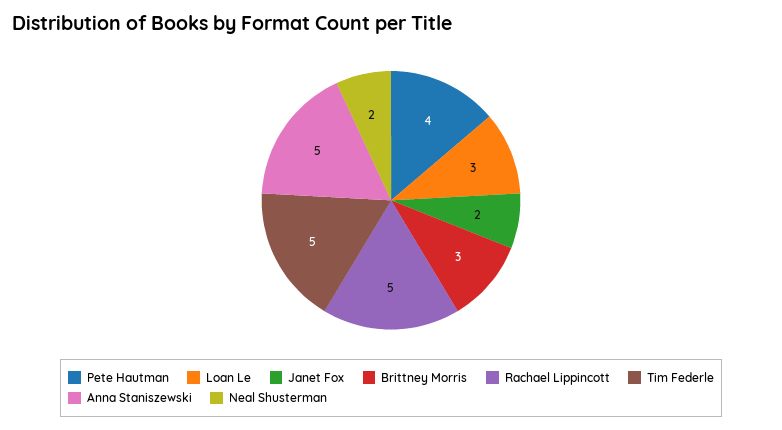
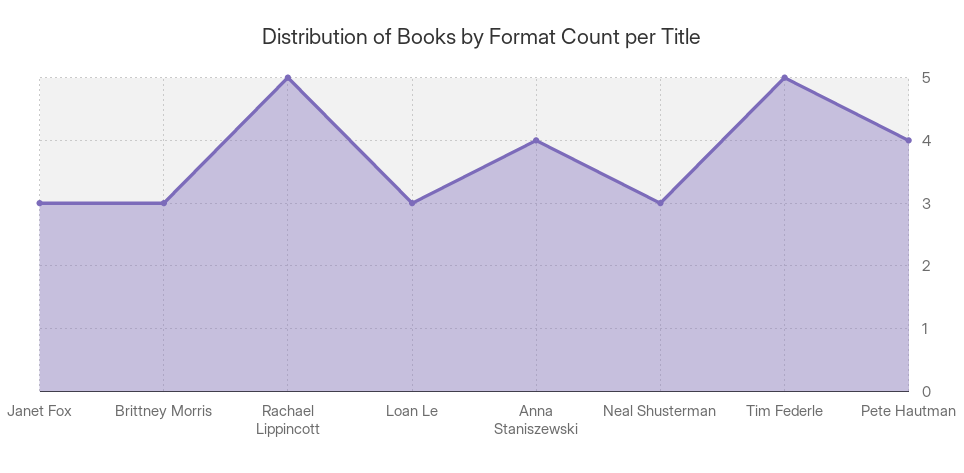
Janet Fox: 2 -> 3
Anna Staniszewski: 5 -> 4
Neal Shusterman: 2 -> 3

